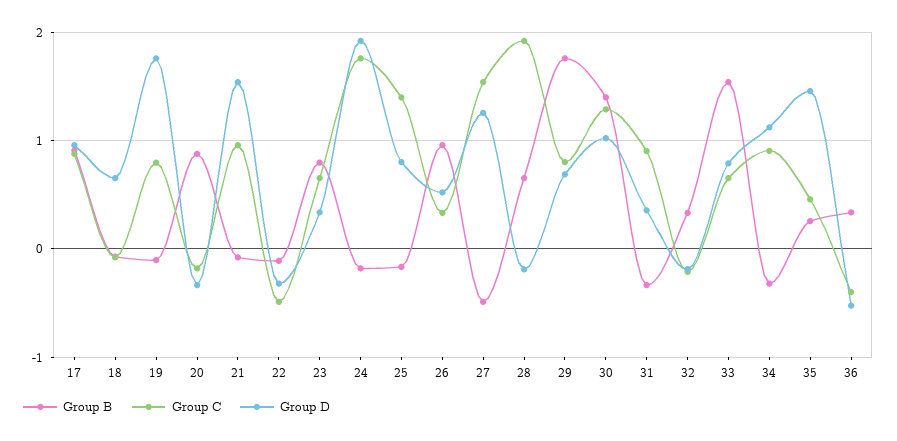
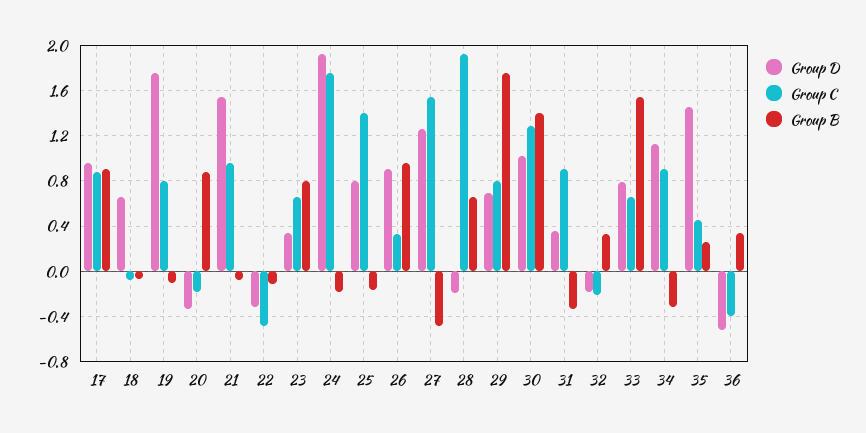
Group D, 26: 0.5 -> 0.9

